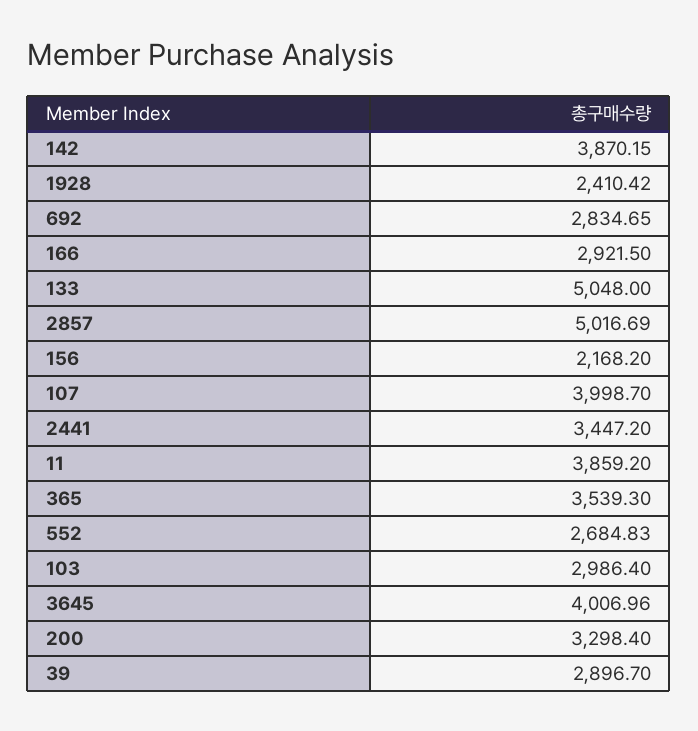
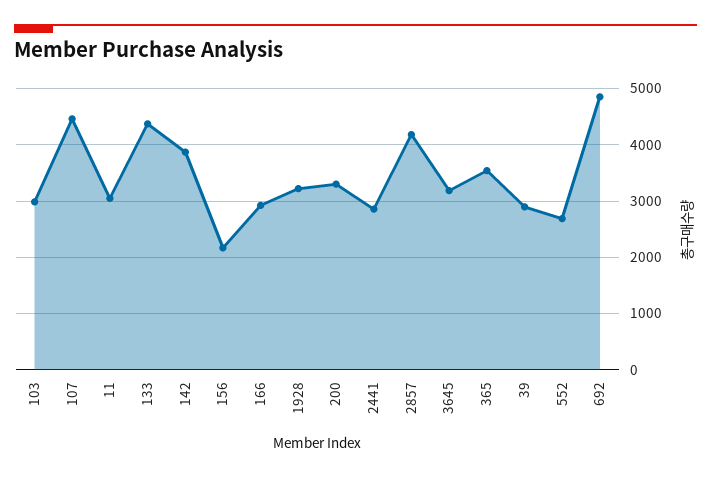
1928: 2410.42 -> 3200
692: 2834.65 -> 4800
133: 5048 -> 4400
2857: 5016.69 -> 4200
107: 3998.7 -> 4400
2441: 3447.2 -> 2800
11: 3859.2 -> 3000
3645: 4006.96 -> 3200

